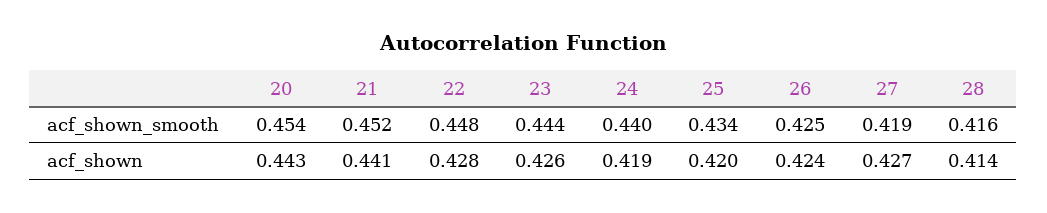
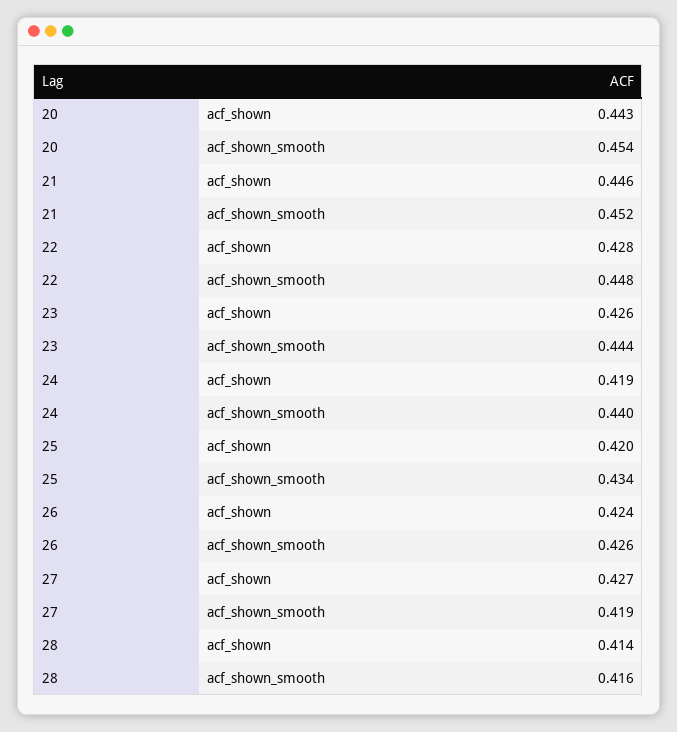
26, acf_shown_smooth: 0.425 -> 0.426
21, acf_shown: 0.441 -> 0.446

